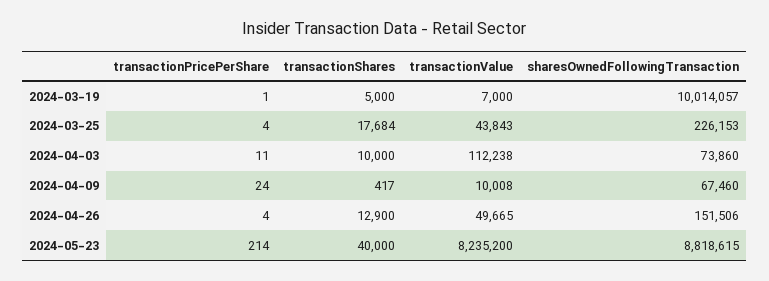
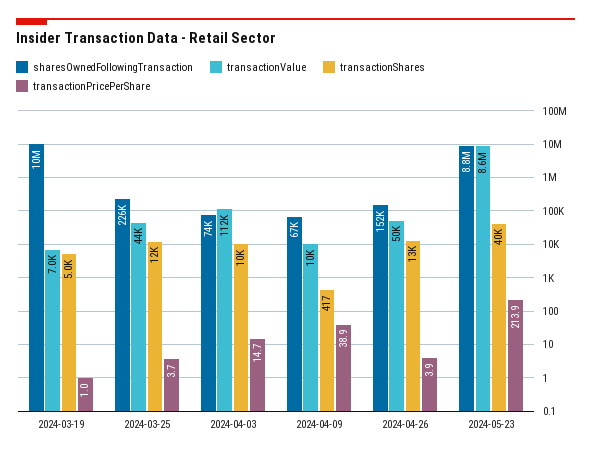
transactionShares, 2024-03-25: 17684 -> 12000
transactionPricePerShare, 2024-04-03: 11 -> 14.7
transactionPricePerShare, 2024-04-09: 24 -> 38.9
transactionValue, 2024-05-23: 8235200 -> 8600000

